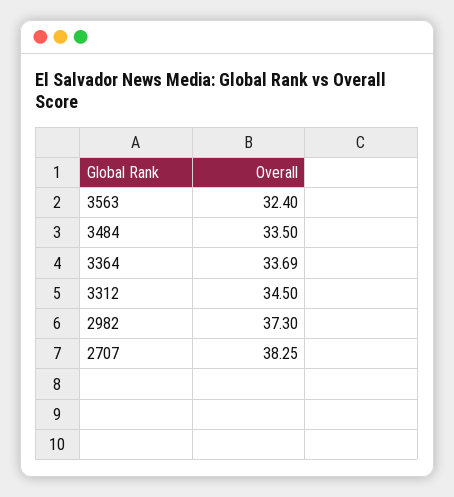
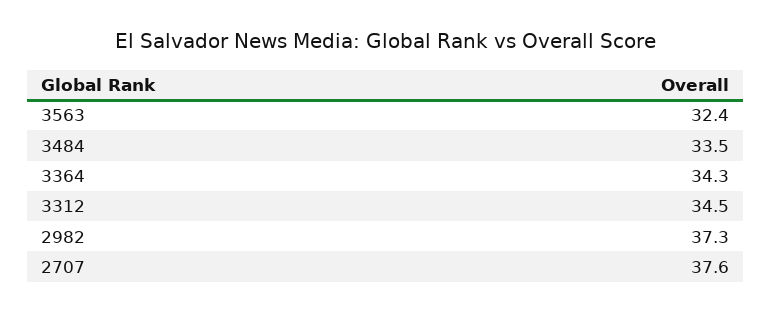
3364: 33.69 -> 34.3
2707: 38.25 -> 37.6

